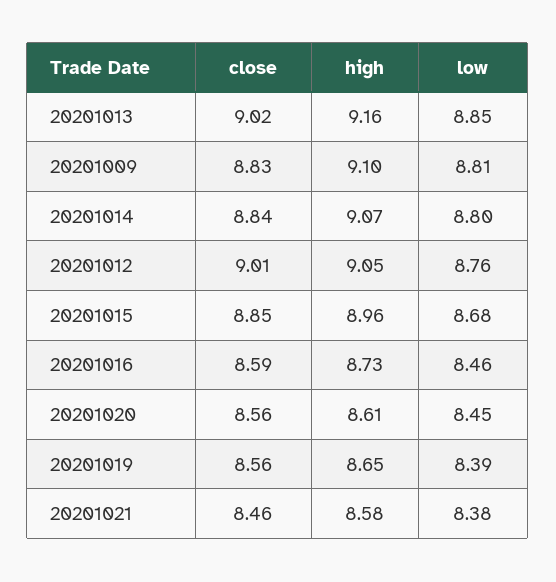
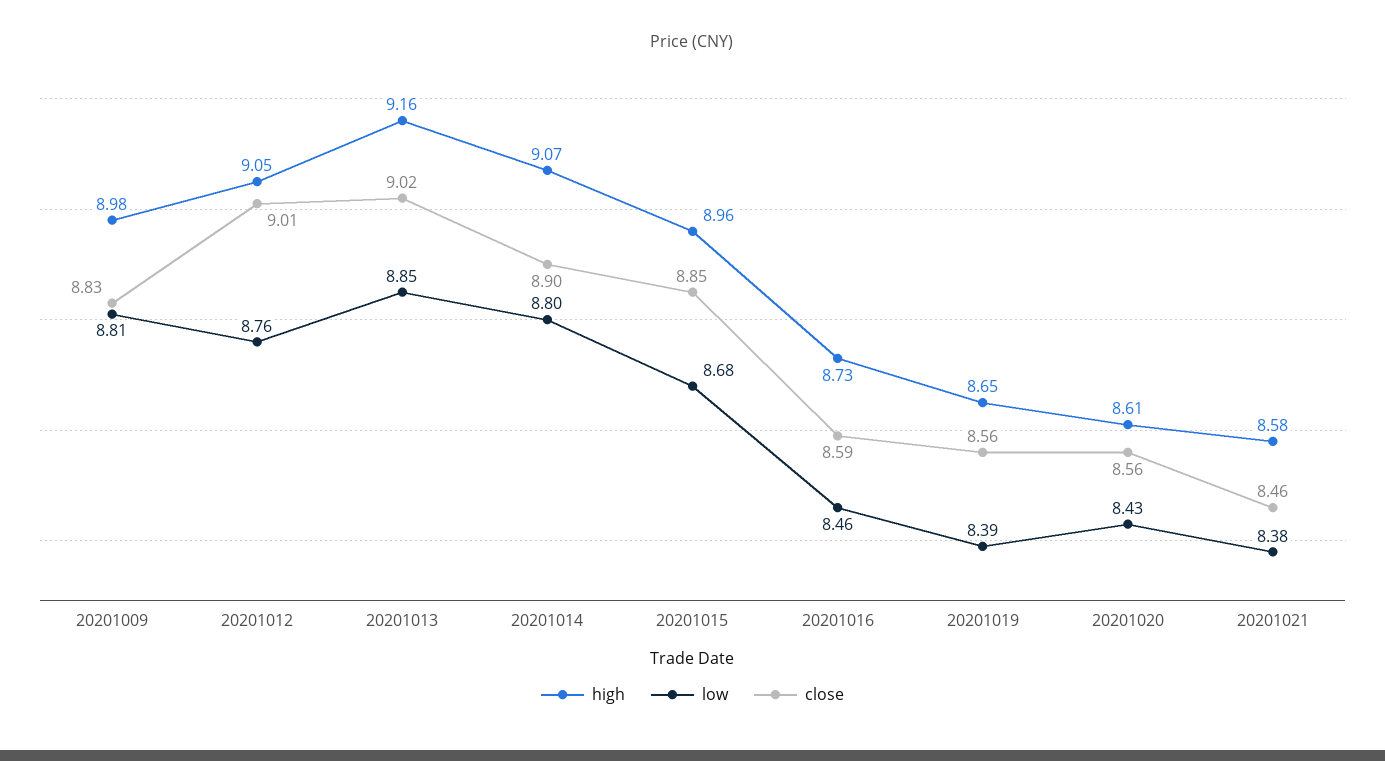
high, 20201009: 9.1 -> 8.98
close, 20201014: 8.84 -> 8.9
low, 20201020: 8.45 -> 8.43

